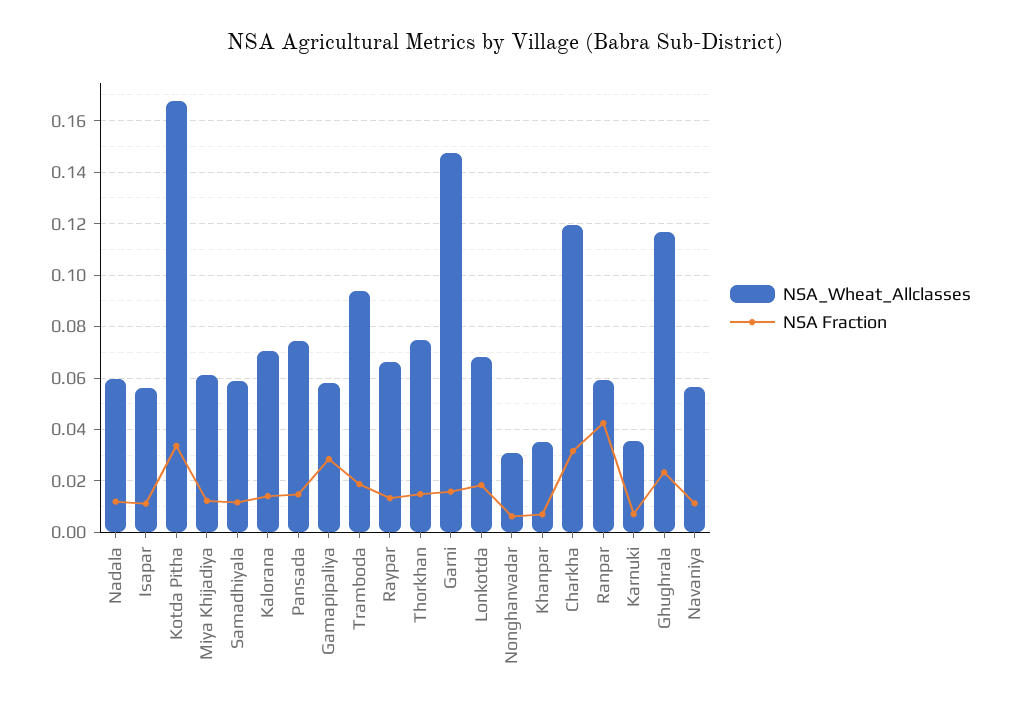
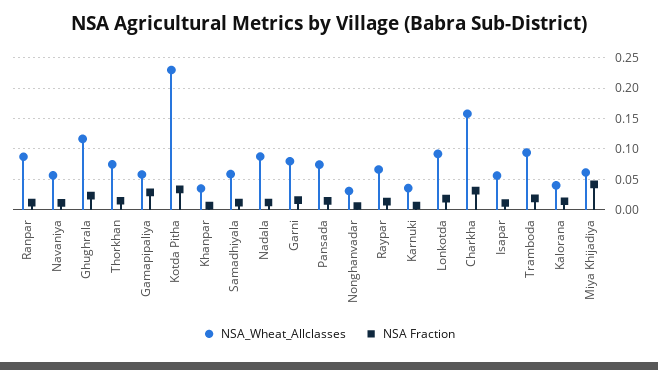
NSA_Wheat_Allclasses, Nadala: 0.06 -> 0.09
NSA_Wheat_Allclasses, Kotda Pitha: 0.1675 -> 0.23
NSA Fraction, Miya Khijadiya: 0.0125 -> 0.04
NSA_Wheat_Allclasses, Kalorana: 0.07 -> 0.04
NSA_Wheat_Allclasses, Garni: 0.1475 -> 0.08
NSA_Wheat_Allclasses, Lonkotda: 0.0675 -> 0.09
NSA_Wheat_Allclasses, Charkha: 0.12 -> 0.16
NSA_Wheat_Allclasses, Ranpar: 0.06 -> 0.09
NSA Fraction, Ranpar: 0.0425 -> 0.01

